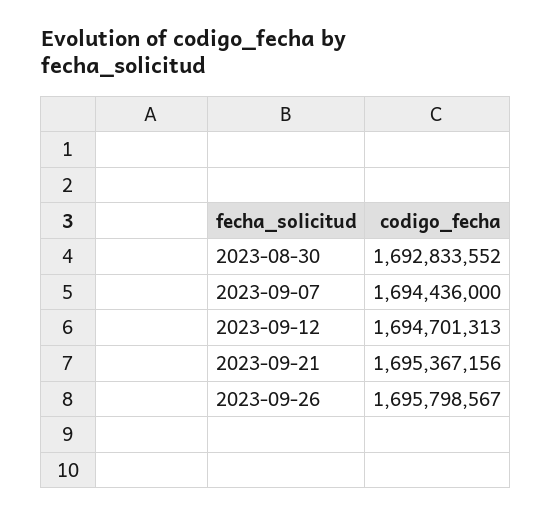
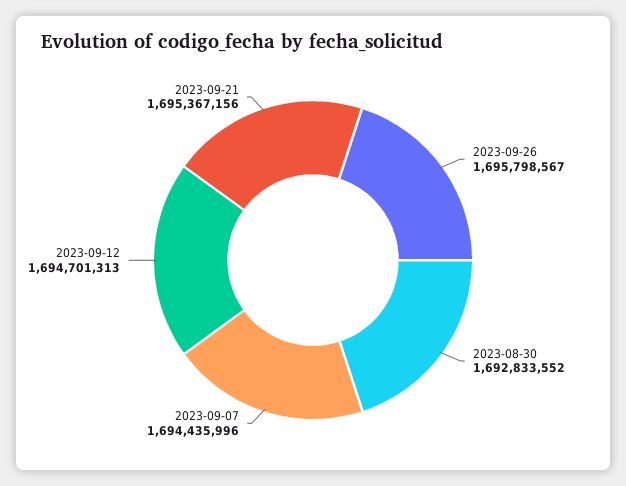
2023-09-07: 1694436000 -> 1694435996

